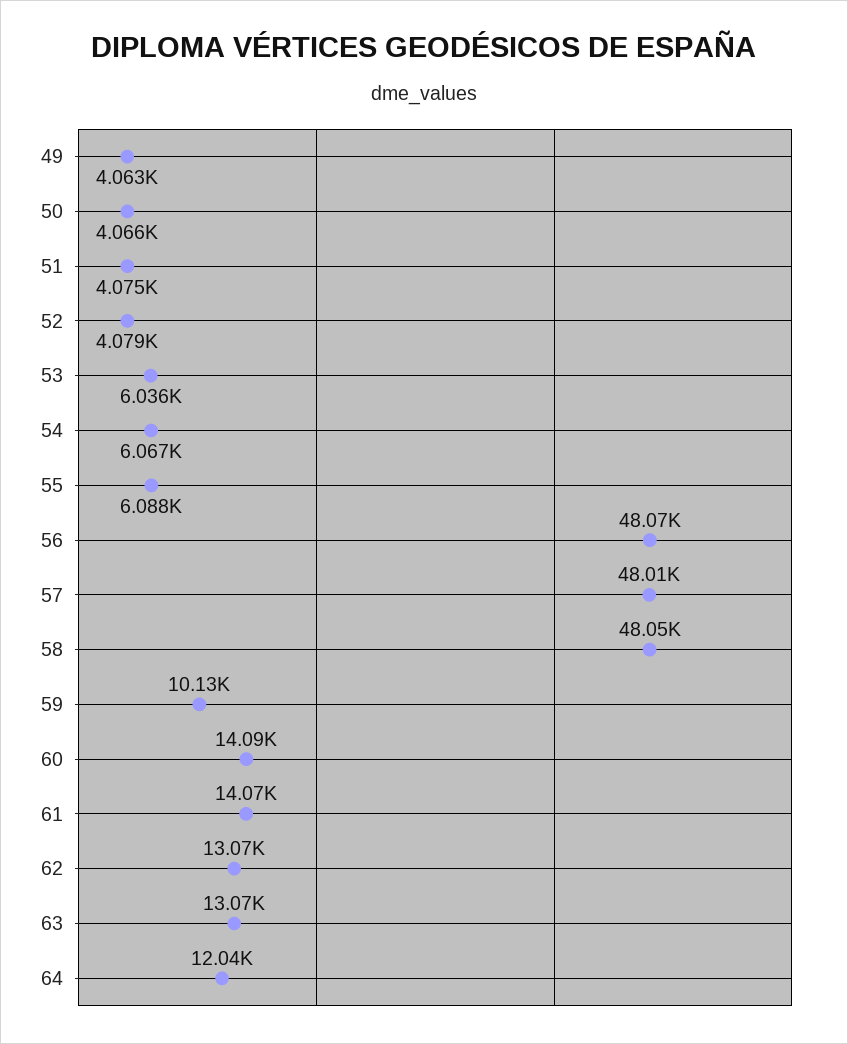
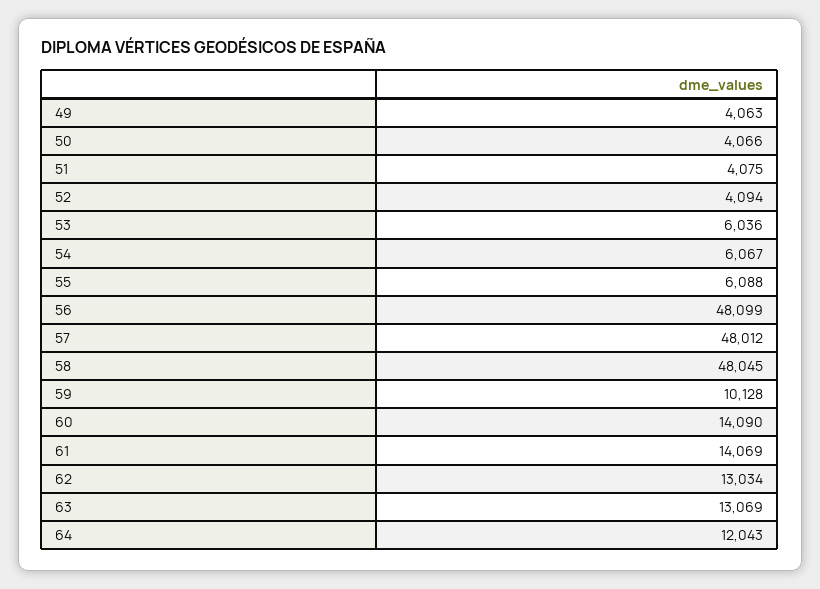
52: 4079 -> 4094
56: 48070 -> 48099
62: 13070 -> 13034

